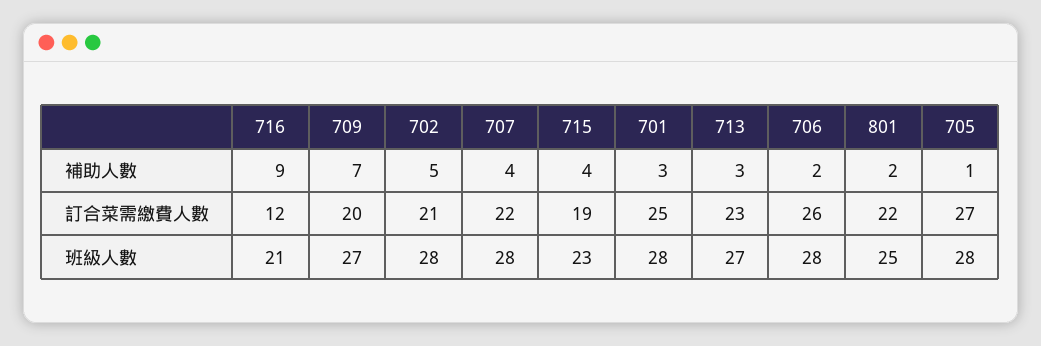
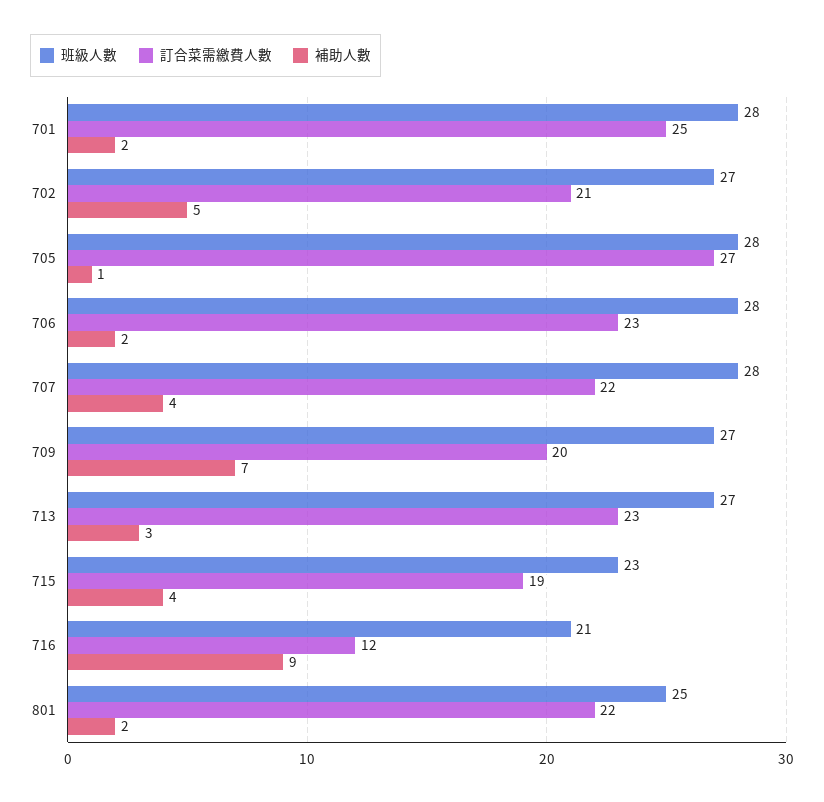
補助人數, 701: 3 -> 2
訂合菜需繳費人數, 706: 26 -> 23
班級人數, 702: 28 -> 27

